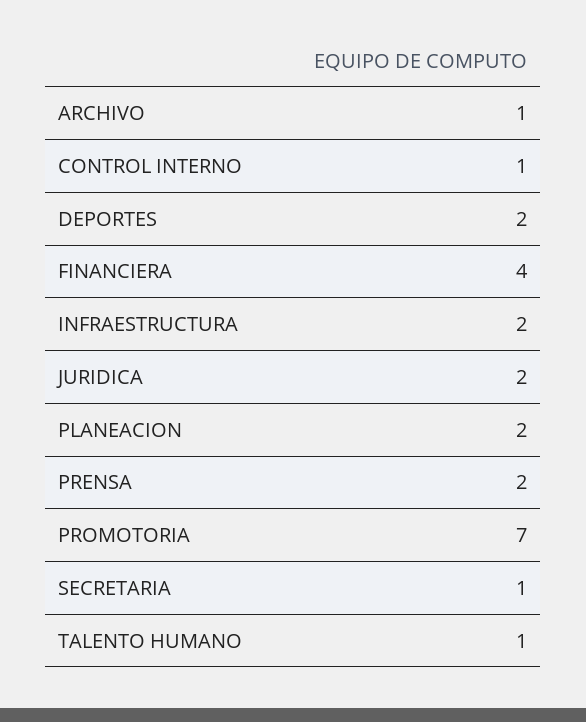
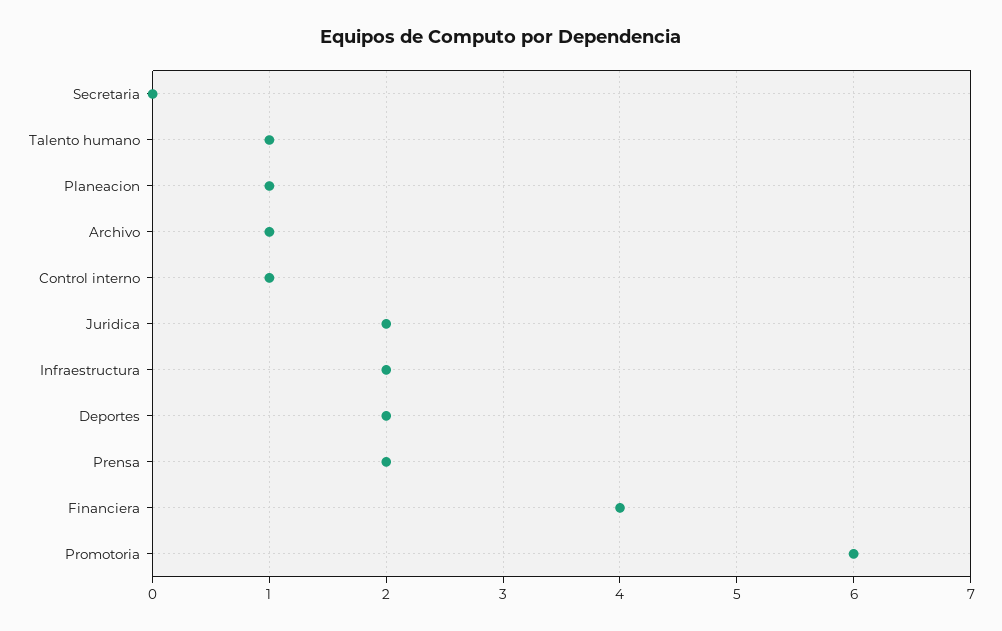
PLANEACION: 2 -> 1
PROMOTORIA: 7 -> 6
SECRETARIA: 1 -> 0

